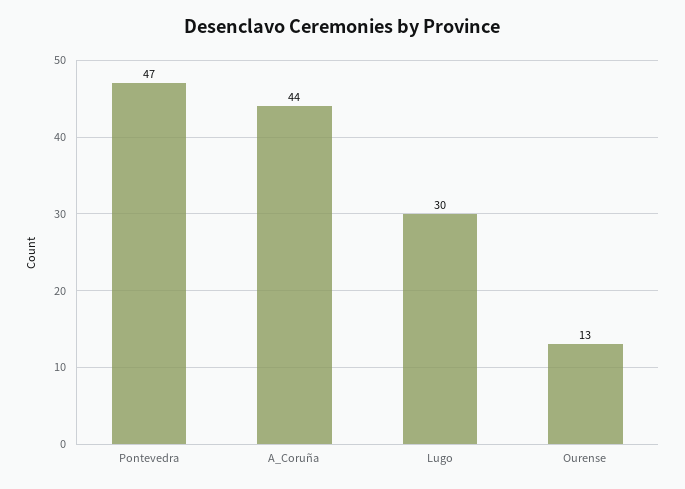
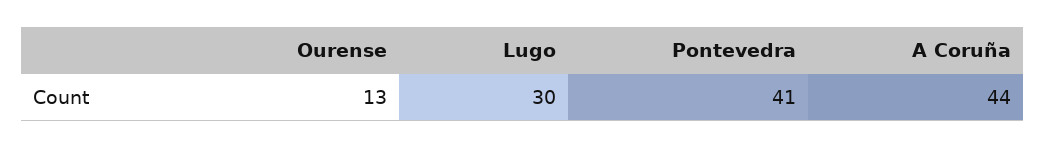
Pontevedra: 47 -> 41

